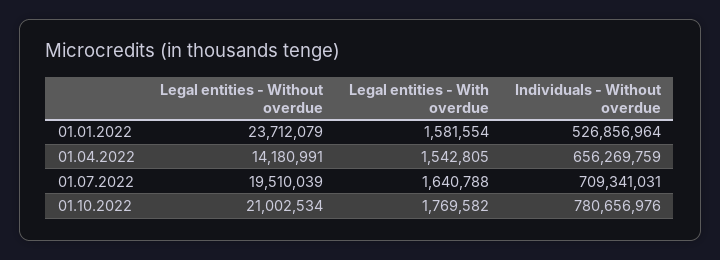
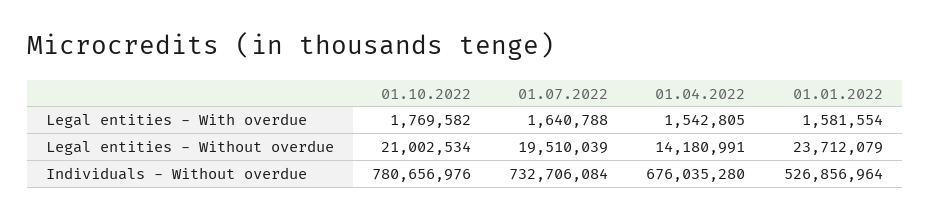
Individuals - Without overdue, 01.04.2022: 656269759 -> 676035280
Individuals - Without overdue, 01.07.2022: 709341031 -> 732706084

